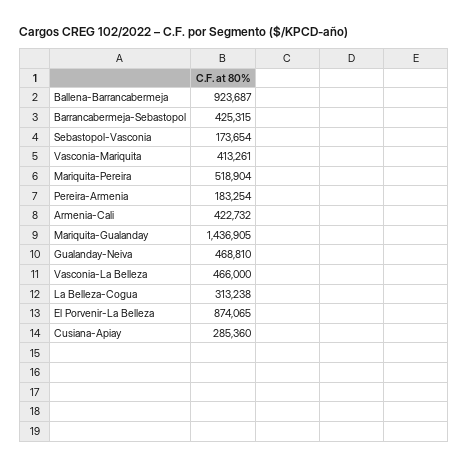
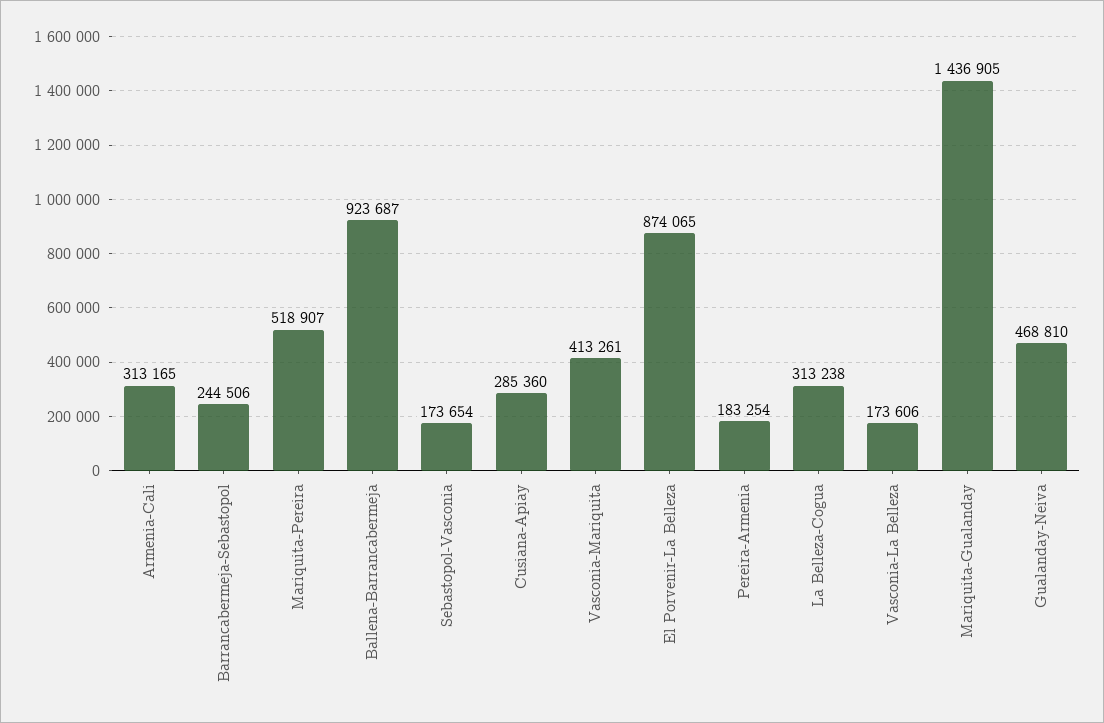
Barrancabermeja-Sebastopol: 425315 -> 244506
Mariquita-Pereira: 518904 -> 518907
Armenia-Cali: 422732 -> 313165
Vasconia-La Belleza: 466000 -> 173606

